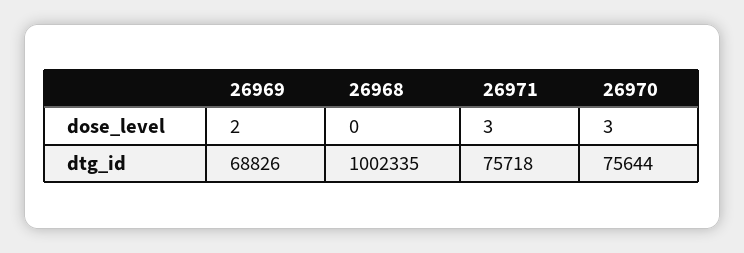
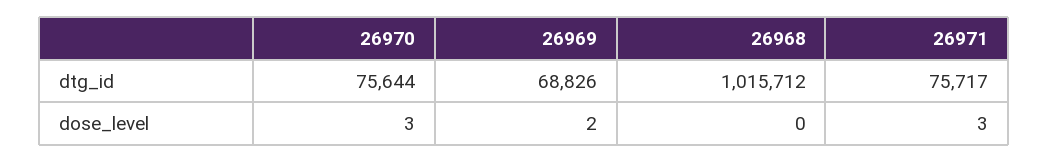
26968, dtg_id: 1002335 -> 1015712
26971, dtg_id: 75718 -> 75717

